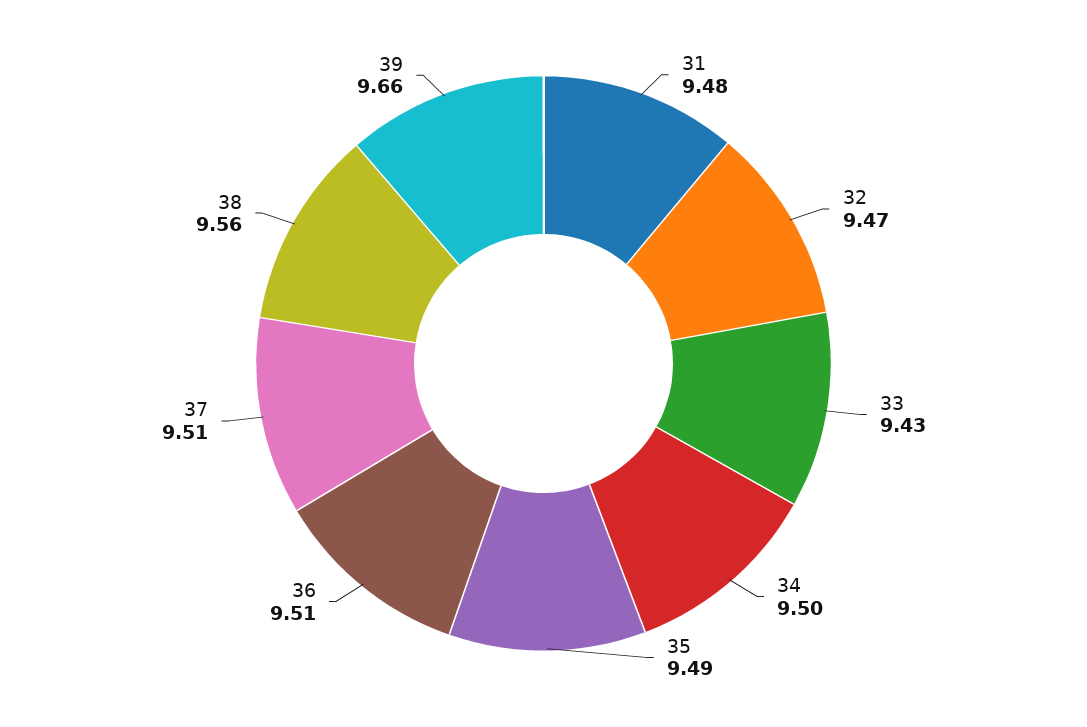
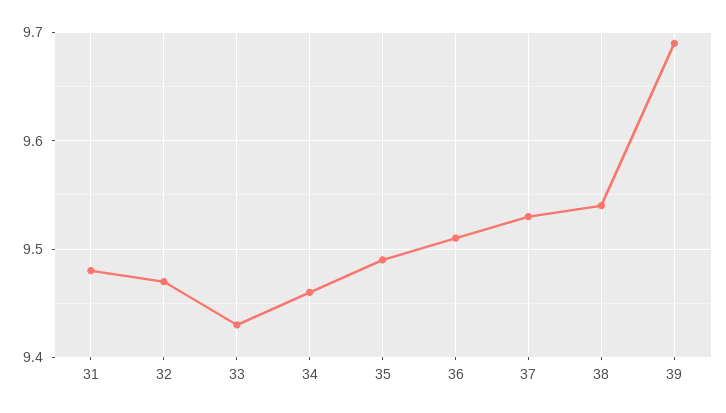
34: 9.5 -> 9.46
37: 9.51 -> 9.53
38: 9.56 -> 9.54
39: 9.66 -> 9.69

